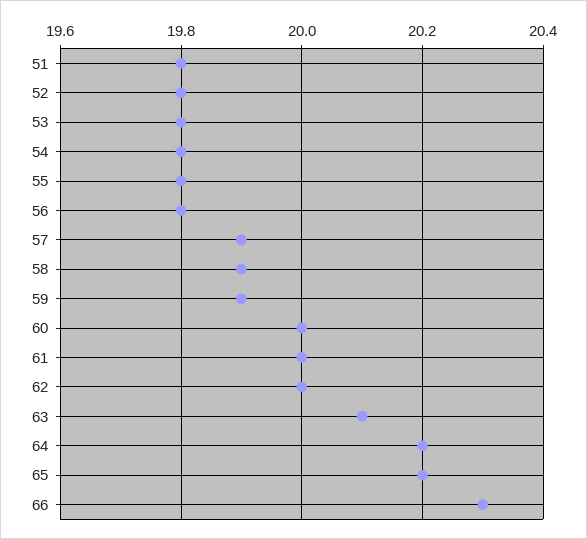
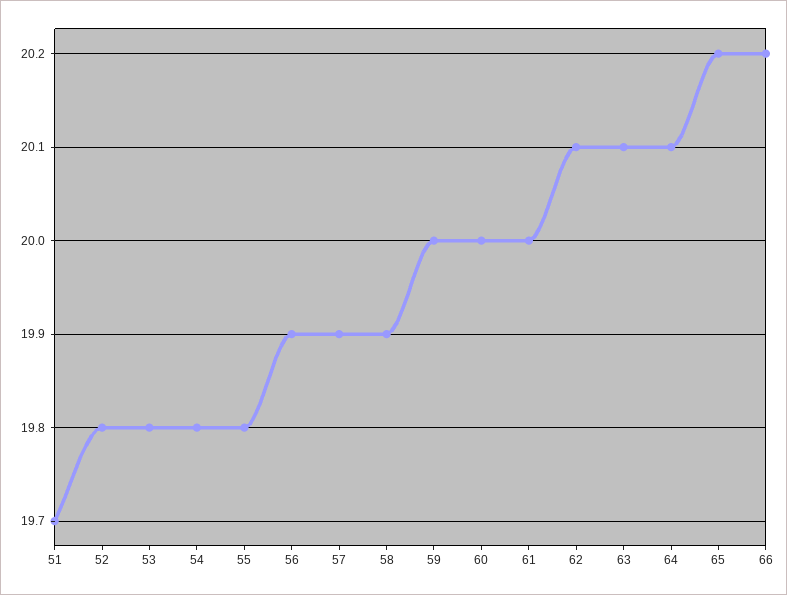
51: 19.8 -> 19.7
56: 19.8 -> 19.9
59: 19.9 -> 20
62: 20 -> 20.1
64: 20.2 -> 20.1
66: 20.3 -> 20.2

